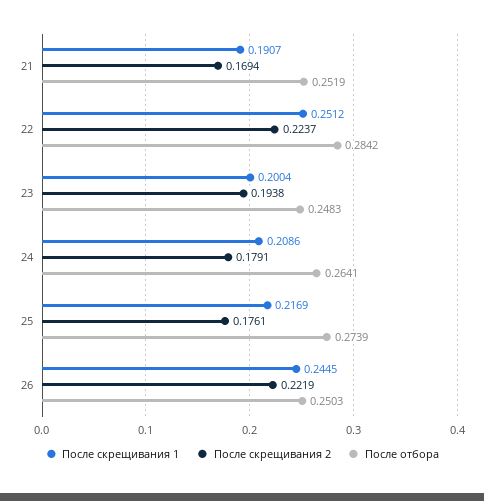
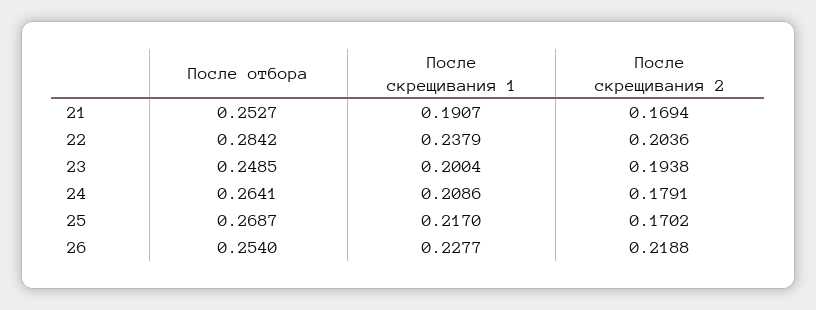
После отбора, 21: 0.2519 -> 0.2527
После скрещивания 1, 22: 0.2512 -> 0.2379
После скрещивания 2, 22: 0.2237 -> 0.2036
После отбора, 23: 0.2483 -> 0.2485
После скрещивания 1, 25: 0.2169 -> 0.217
После скрещивания 2, 25: 0.1761 -> 0.1702
После отбора, 25: 0.2739 -> 0.2687
После скрещивания 1, 26: 0.2445 -> 0.2277
После скрещивания 2, 26: 0.2219 -> 0.2188
После отбора, 26: 0.2503 -> 0.254

